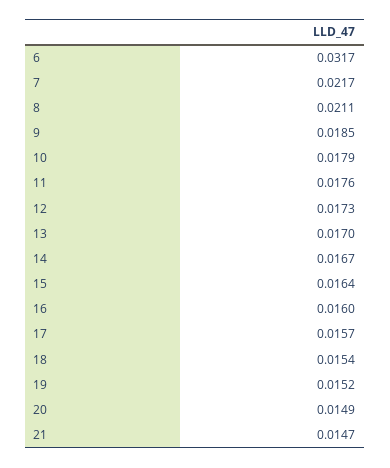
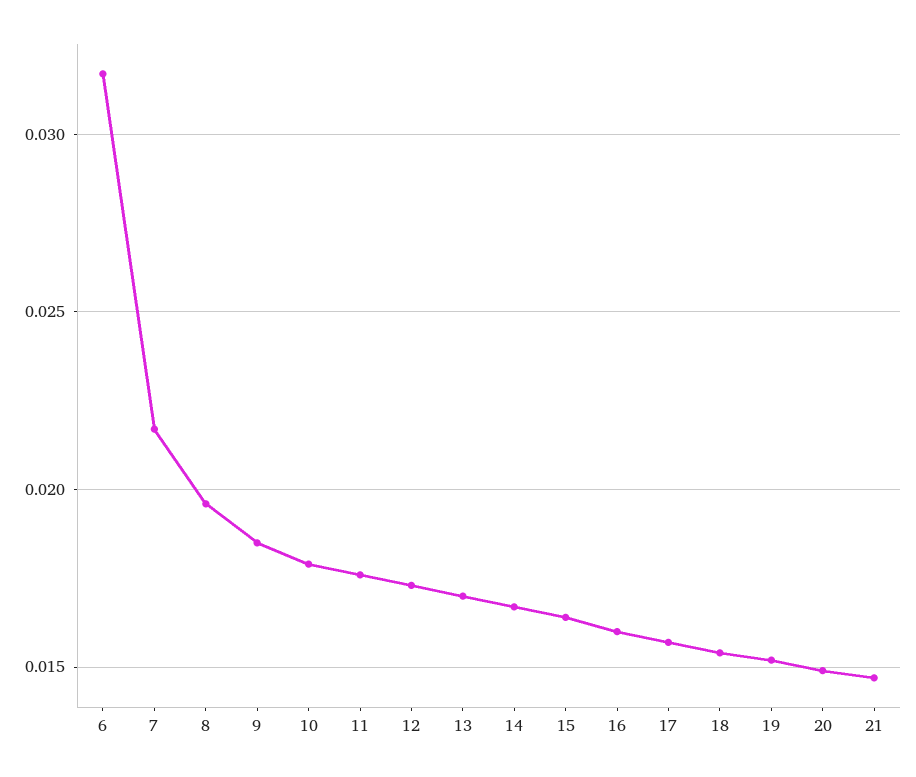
8: 0.0211 -> 0.0195

